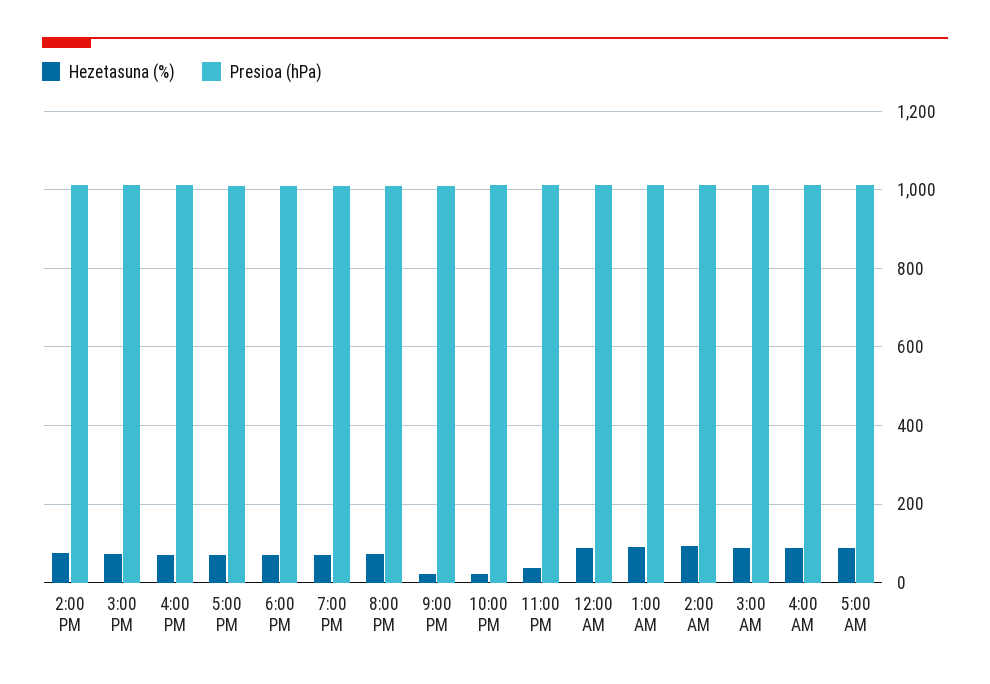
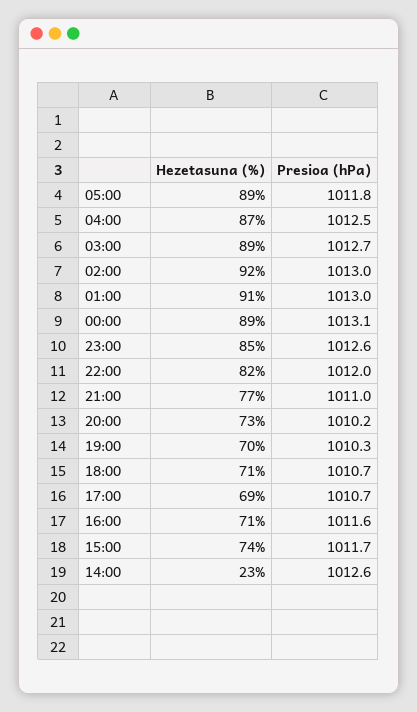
Hezetasuna (%), 2:00 PM: 80 -> 23
Hezetasuna (%), 9:00 PM: 20 -> 77
Hezetasuna (%), 10:00 PM: 20 -> 82
Hezetasuna (%), 11:00 PM: 40 -> 85

